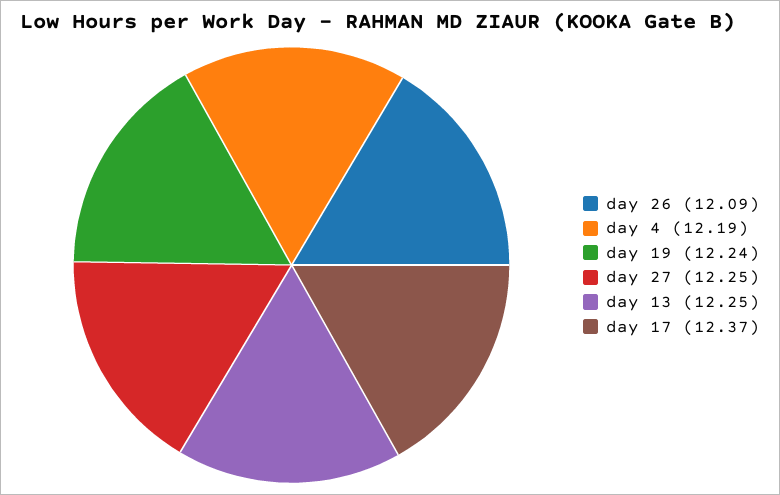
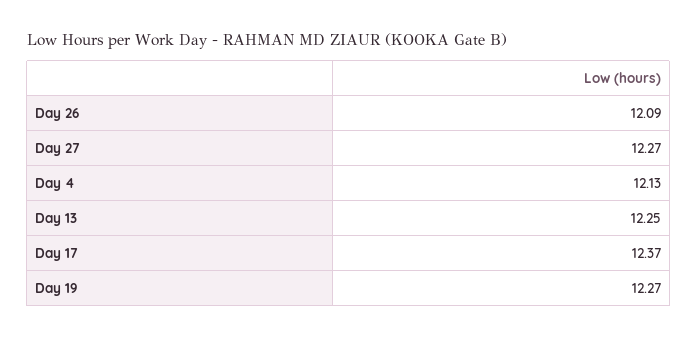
day 4: 12.19 -> 12.13
day 19: 12.24 -> 12.27
day 27: 12.25 -> 12.27

